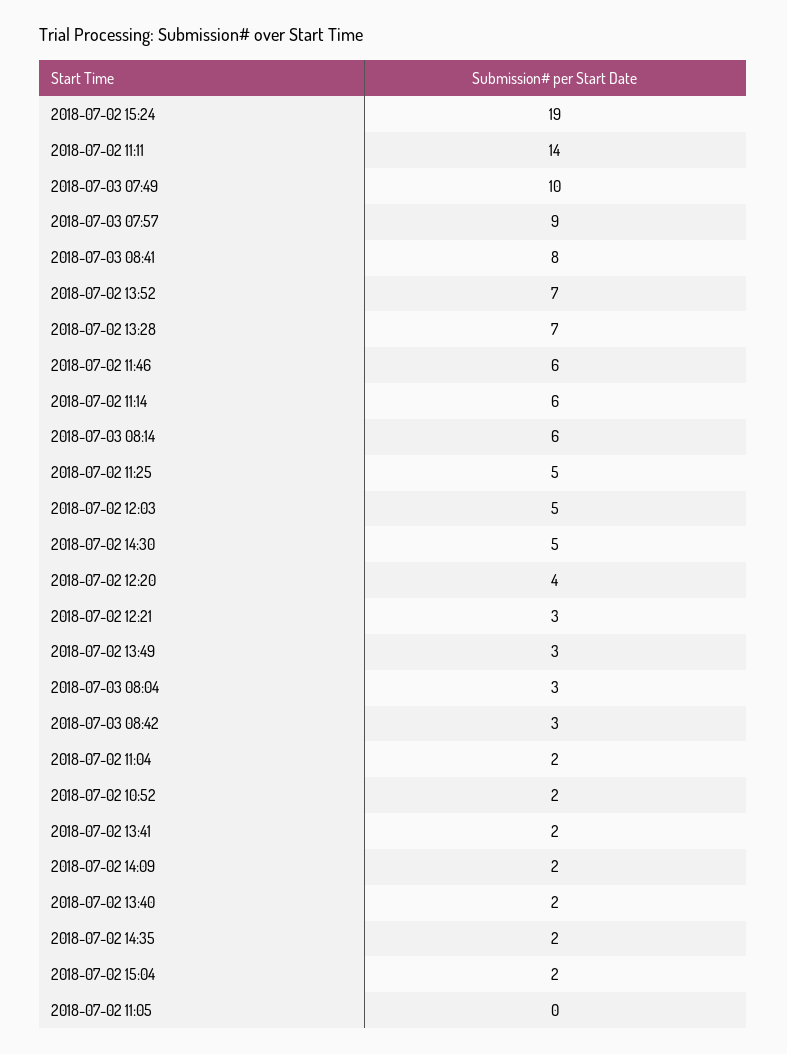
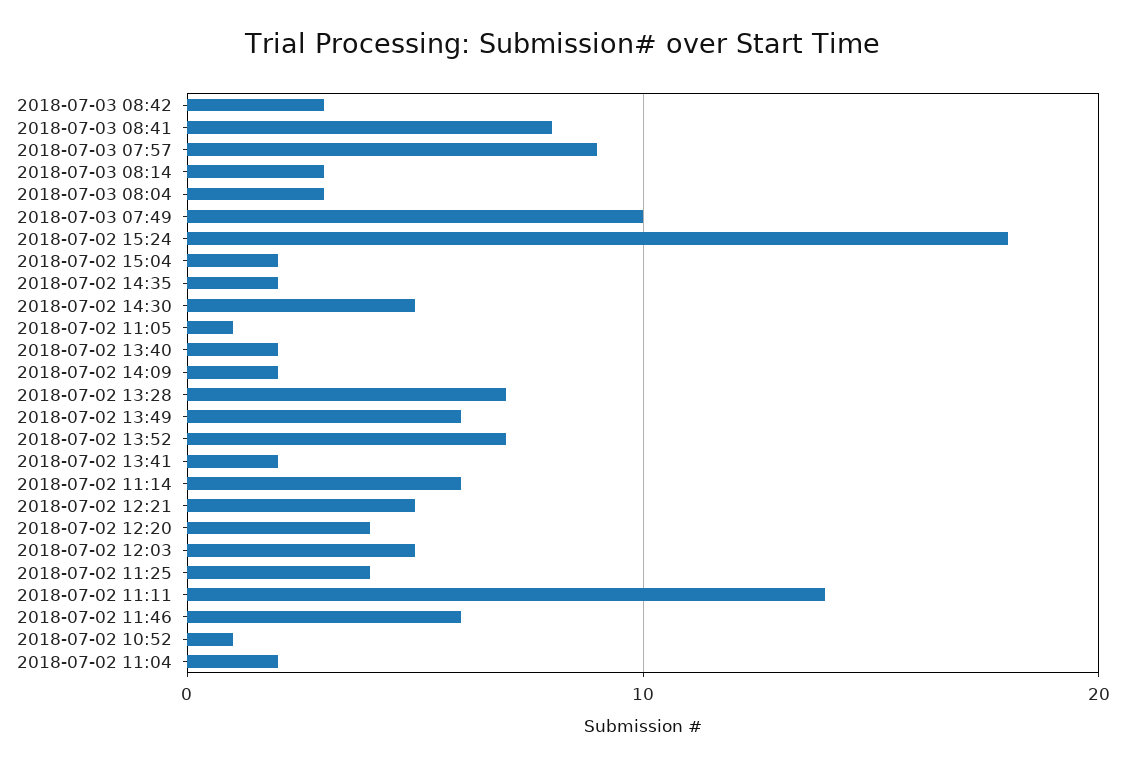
2018-07-02 15:24: 19 -> 18
2018-07-03 08:14: 6 -> 3
2018-07-02 11:25: 5 -> 4
2018-07-02 12:21: 3 -> 5
2018-07-02 13:49: 3 -> 6
2018-07-02 10:52: 2 -> 1
2018-07-02 11:05: 0 -> 1

